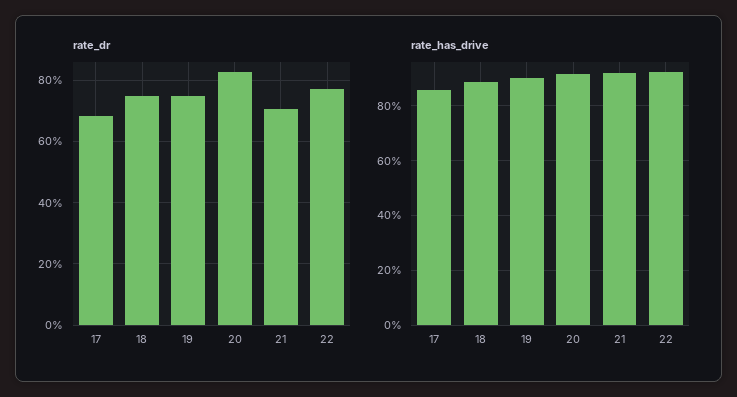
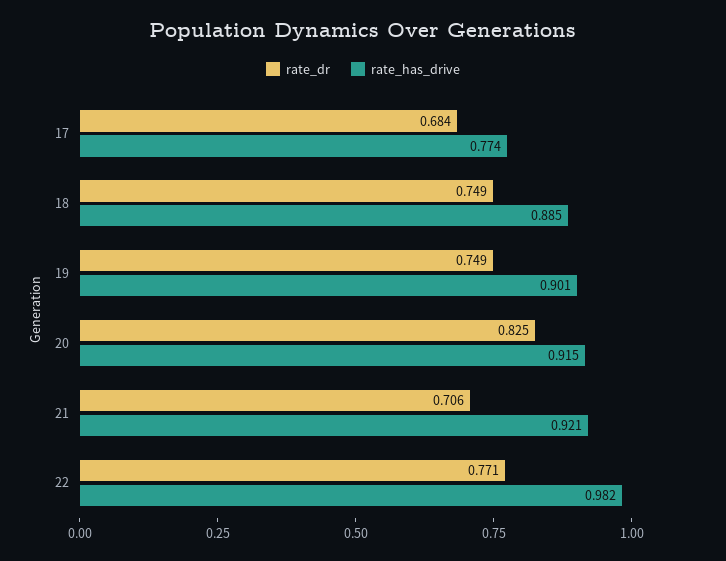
rate_has_drive, 17: 0.85 -> 0.774
rate_has_drive, 22: 0.925 -> 0.982

